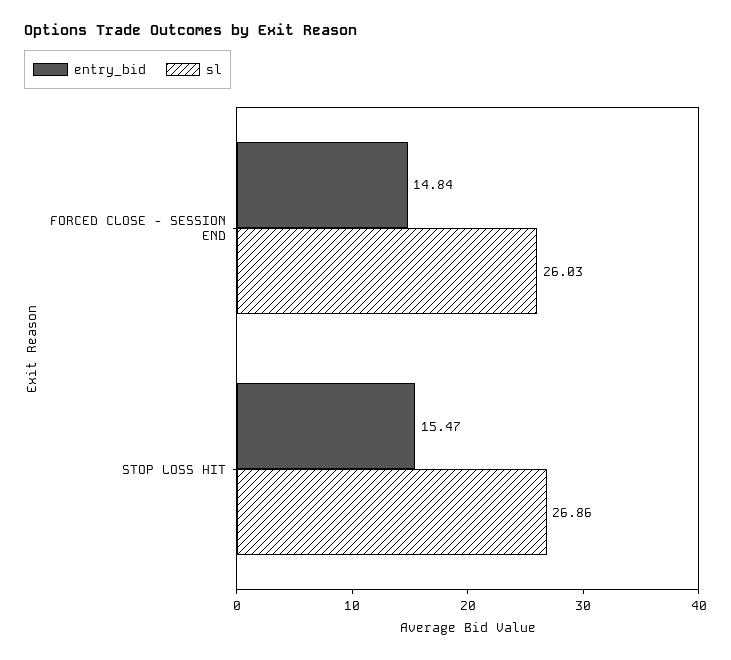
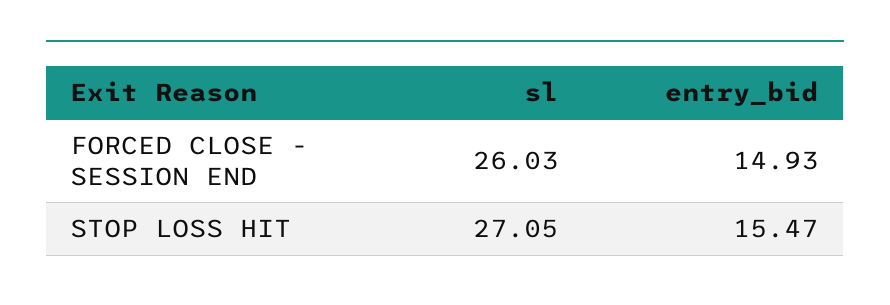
entry_bid, FORCED CLOSE - SESSION END: 14.84 -> 14.93
sl, STOP LOSS HIT: 26.86 -> 27.05

